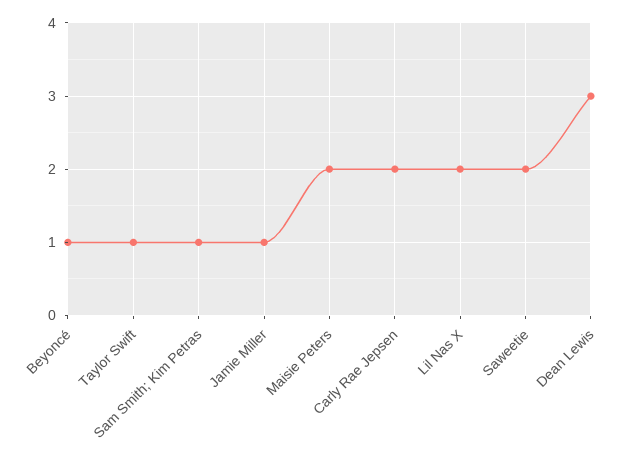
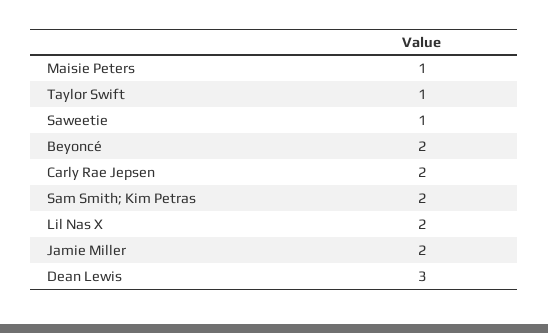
Beyoncé: 1 -> 2
Sam Smith; Kim Petras: 1 -> 2
Jamie Miller: 1 -> 2
Maisie Peters: 2 -> 1
Saweetie: 2 -> 1

